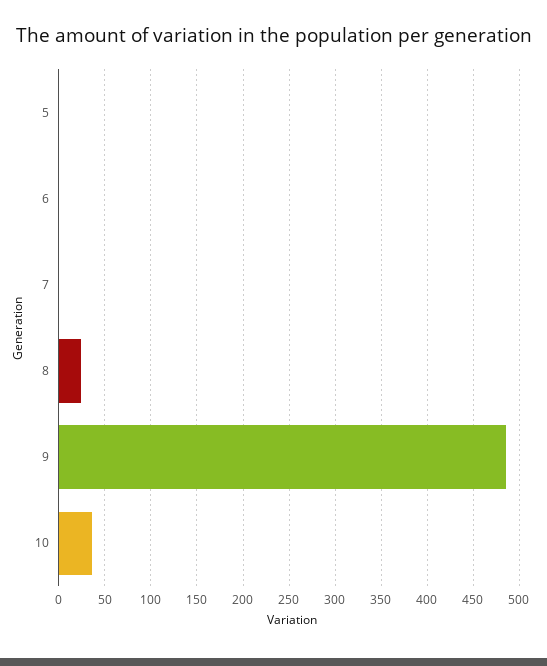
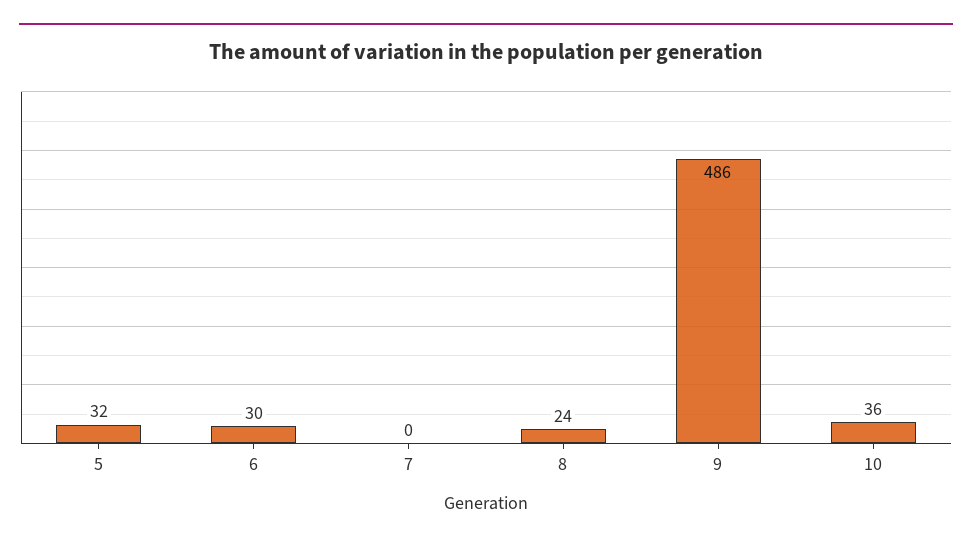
5: 0 -> 32
6: 0 -> 30

